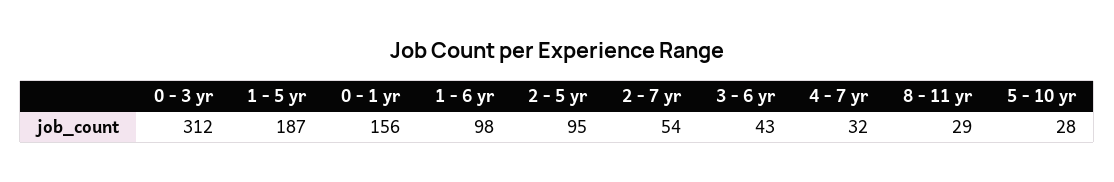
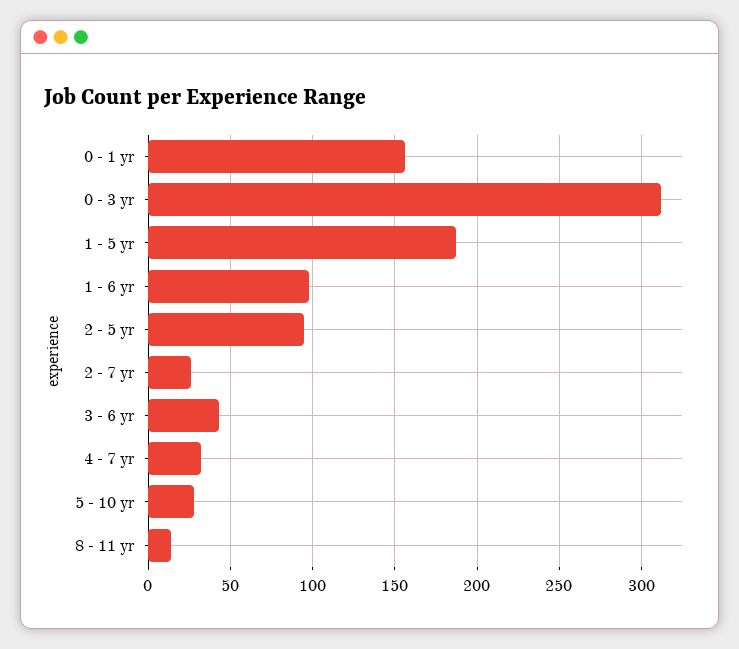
2 - 7 yr: 54 -> 25
8 - 11 yr: 29 -> 15

